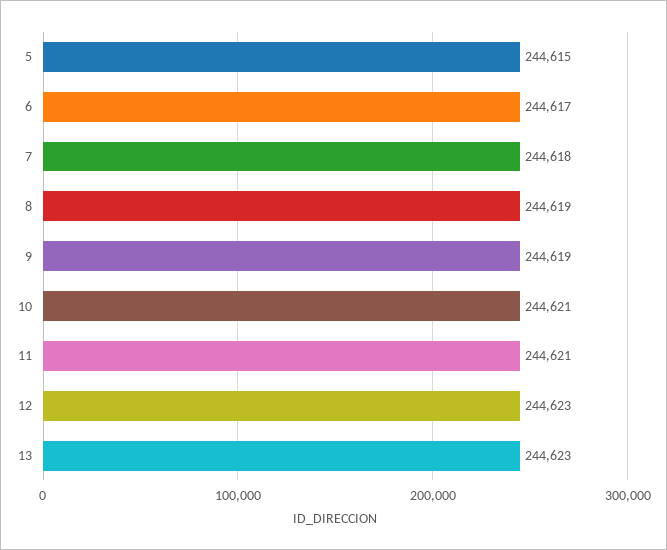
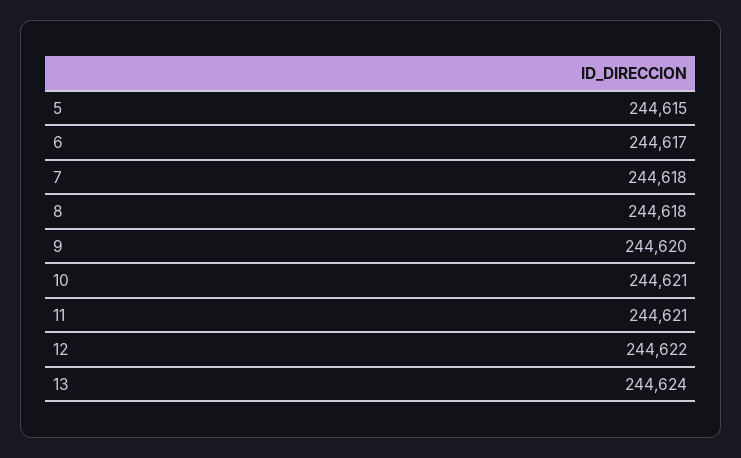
8: 244619 -> 244618
9: 244619 -> 244620
12: 244623 -> 244622
13: 244623 -> 244624

